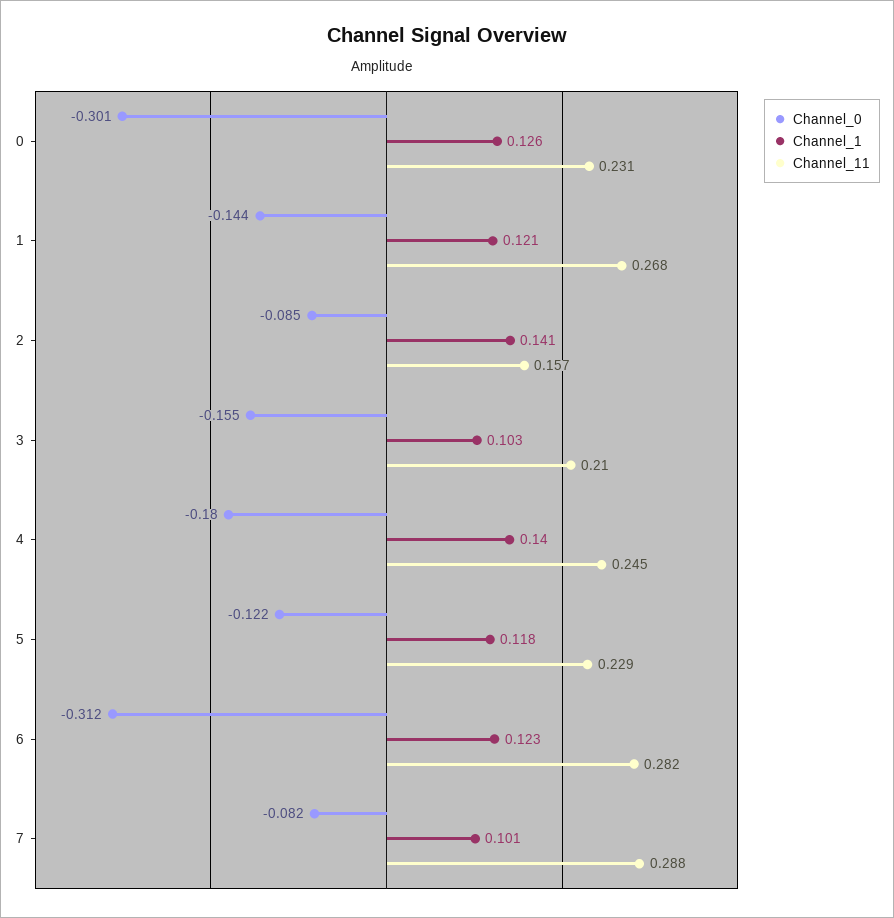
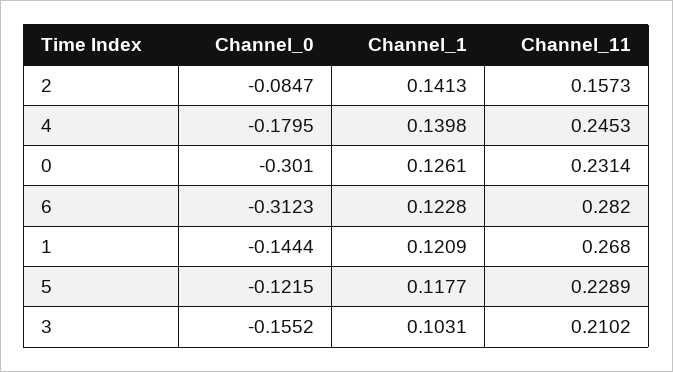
Channel_0, 7: -0.082 -> none
Channel_1, 7: 0.101 -> none
Channel_11, 7: 0.288 -> none

